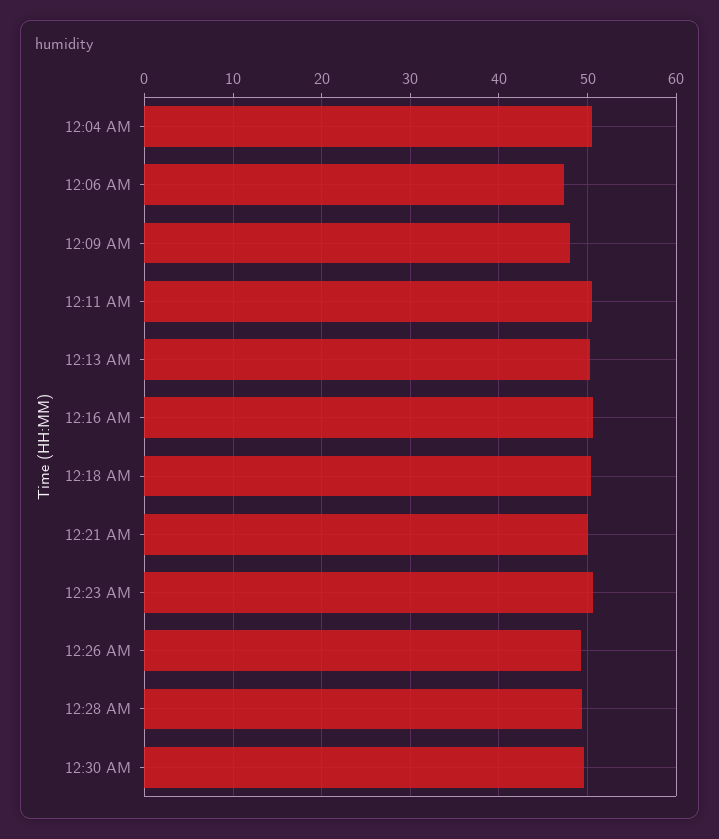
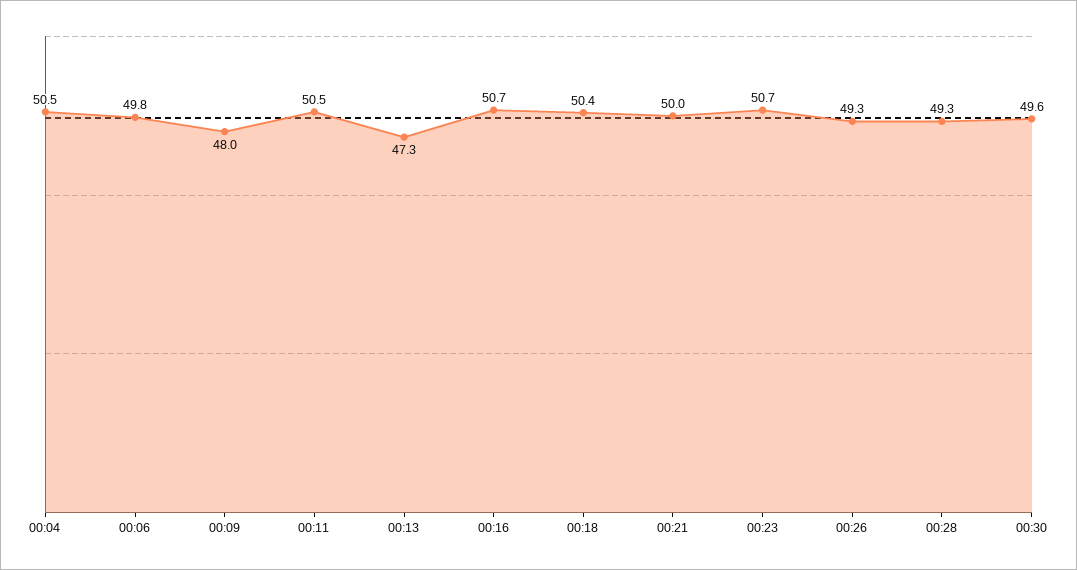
12:06 AM: 47 -> 49.8
12:13 AM: 50 -> 47.3

